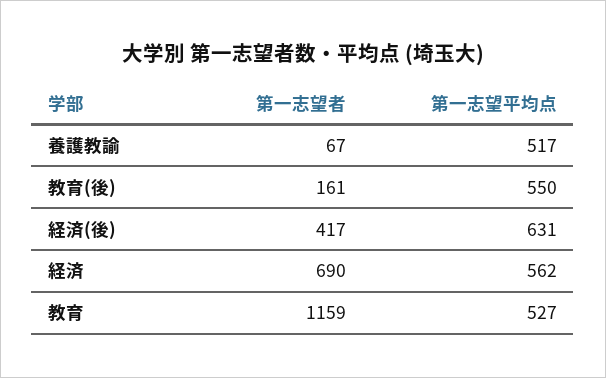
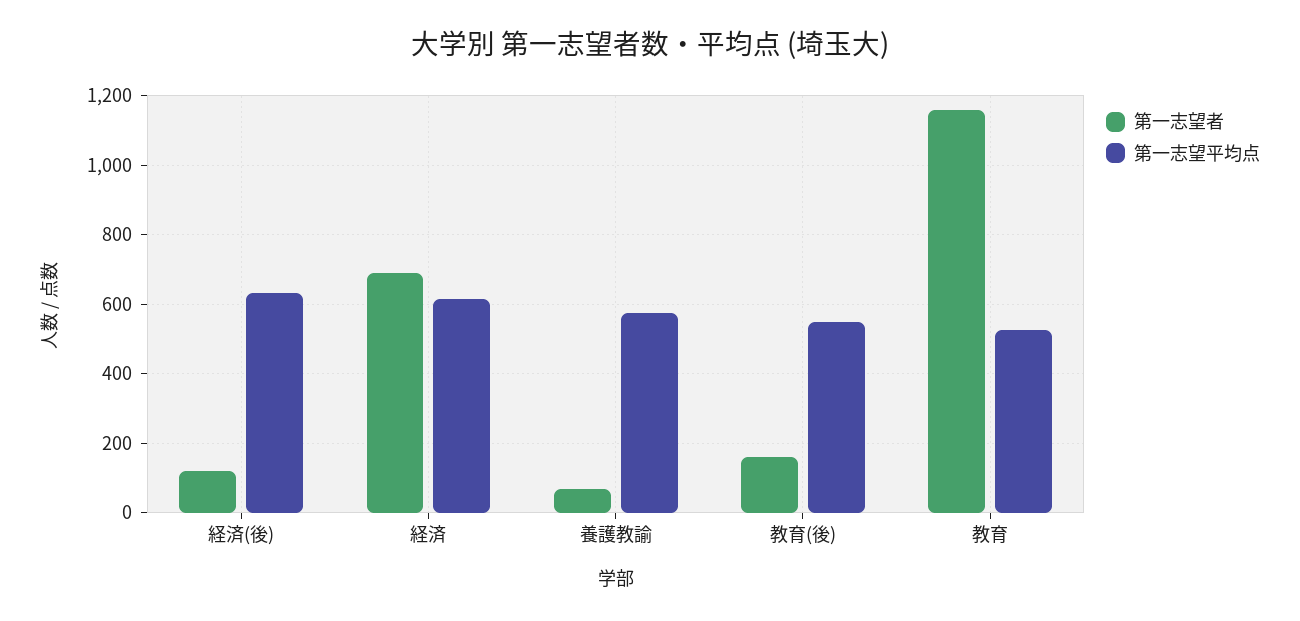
第一志望平均点, 養護教諭: 517 -> 580
第一志望者, 経済(後): 417 -> 120
第一志望平均点, 経済: 562 -> 620

